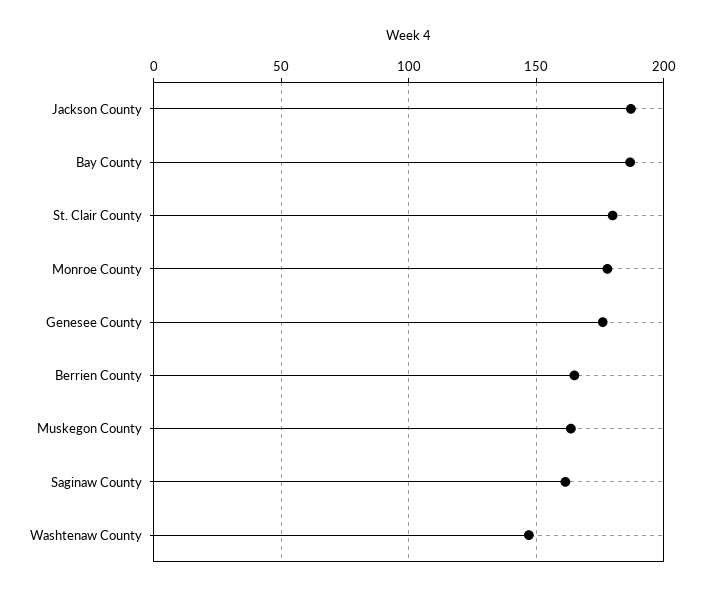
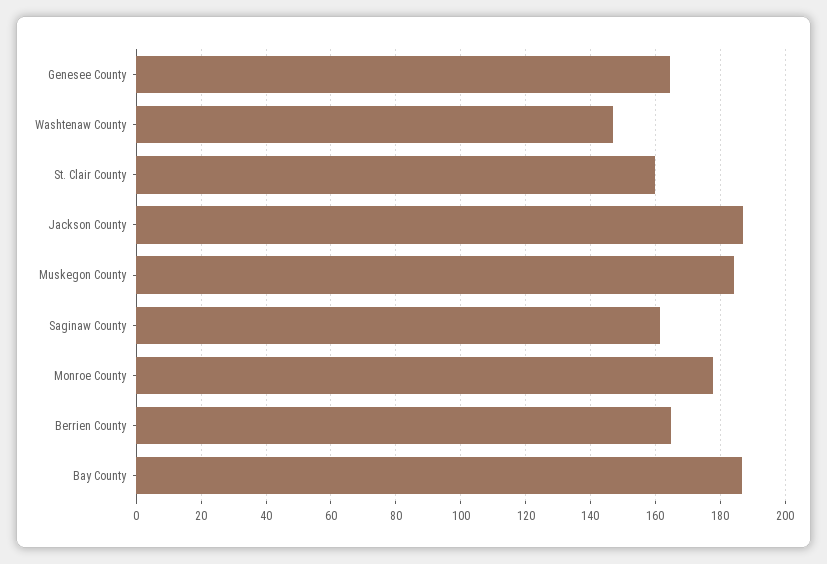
St. Clair County: 180 -> 160
Genesee County: 175 -> 164
Muskegon County: 165 -> 184

